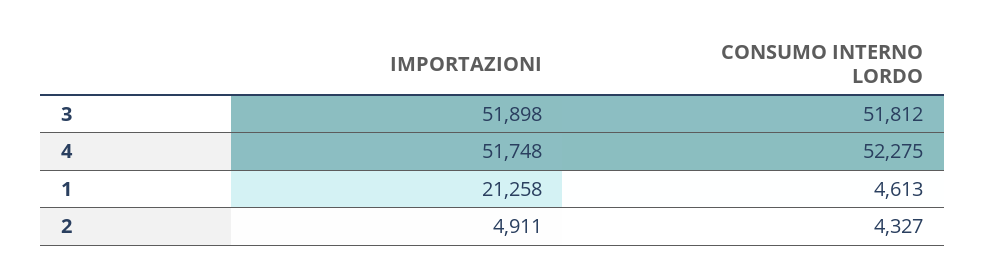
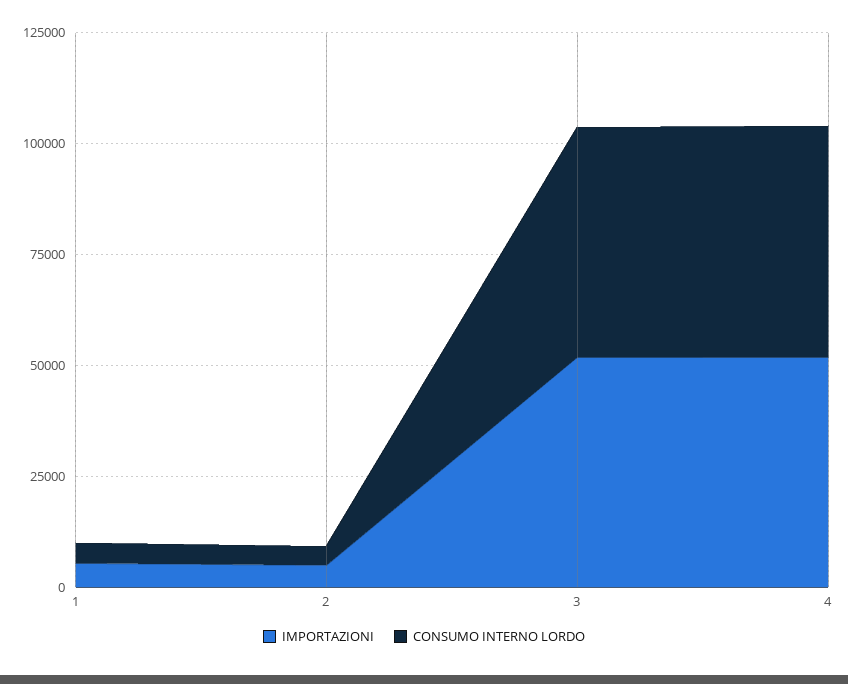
IMPORTAZIONI, 1: 21258 -> 5000

